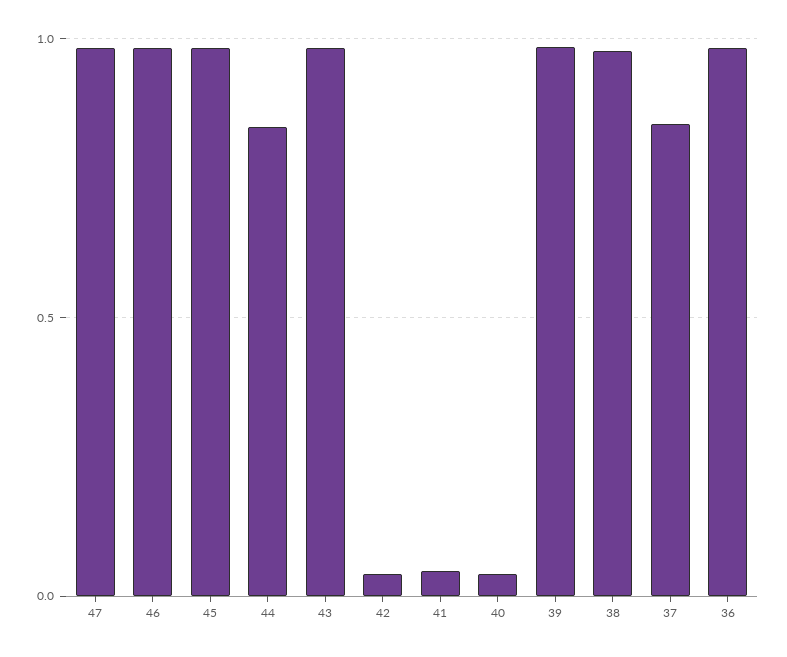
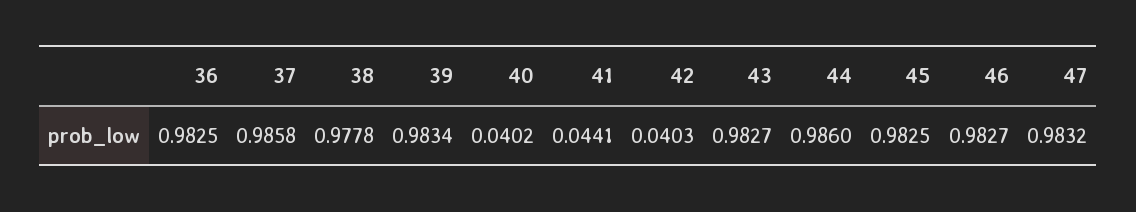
44: 0.85 -> 0.986
37: 0.85 -> 0.9858

